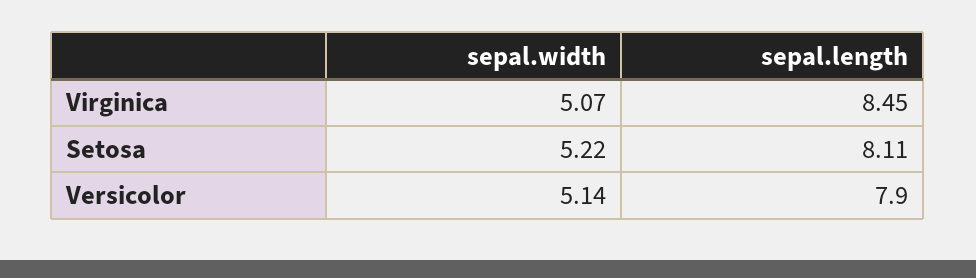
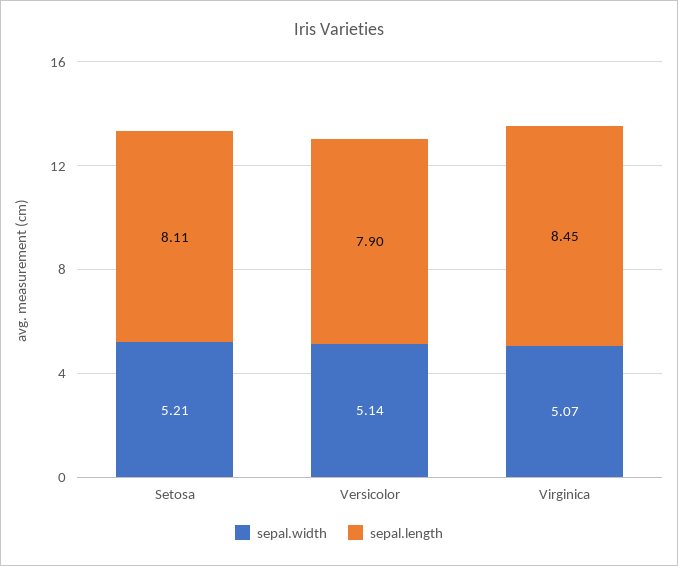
sepal.width, Setosa: 5.22 -> 5.21

